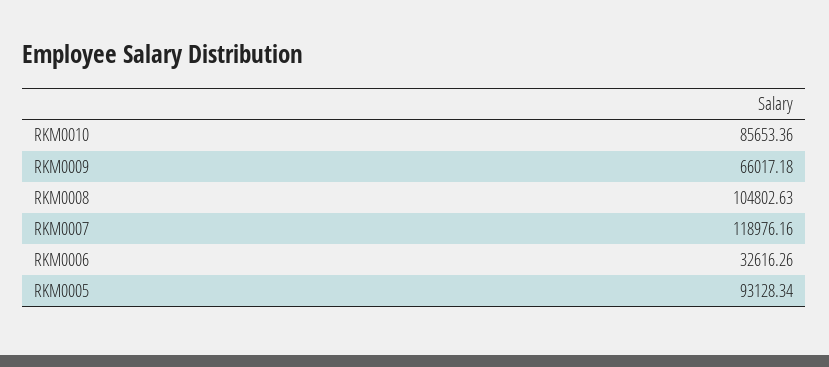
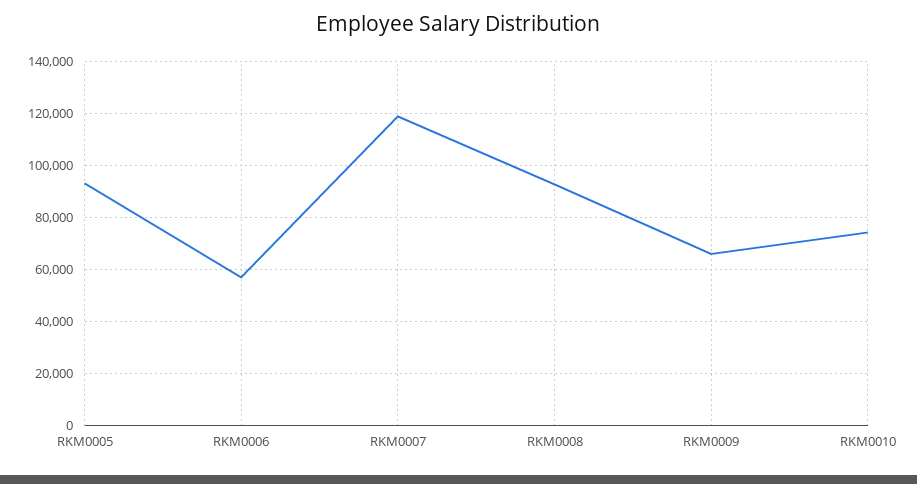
RKM0010: 85653.36 -> 75000
RKM0008: 104802.63 -> 92500
RKM0006: 32616.26 -> 57500

